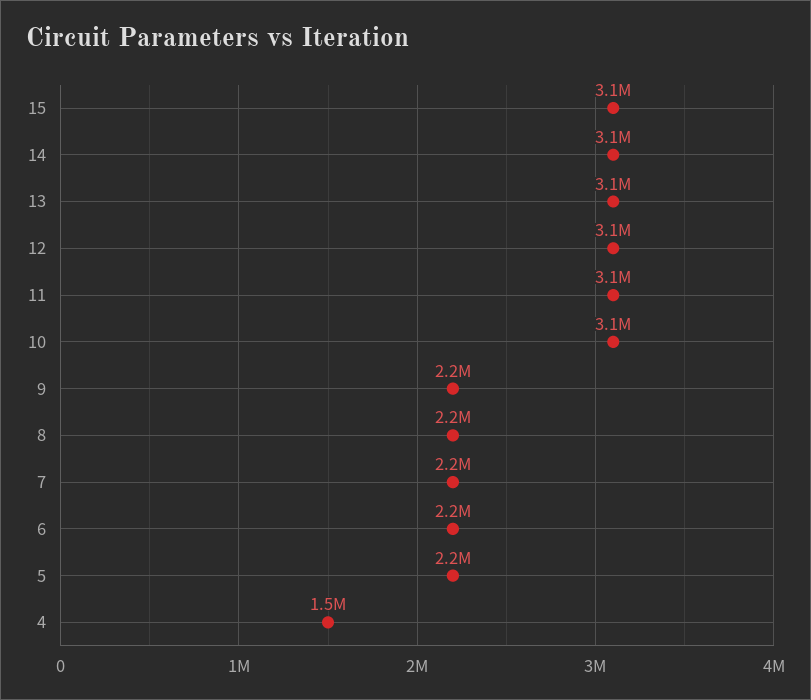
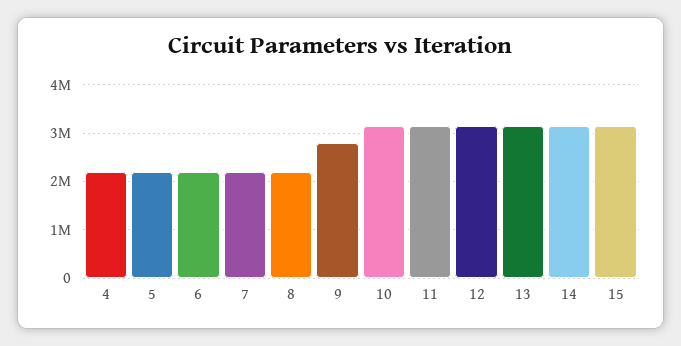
9: 2200000 -> 2800000
4: 1500000 -> 2200000

